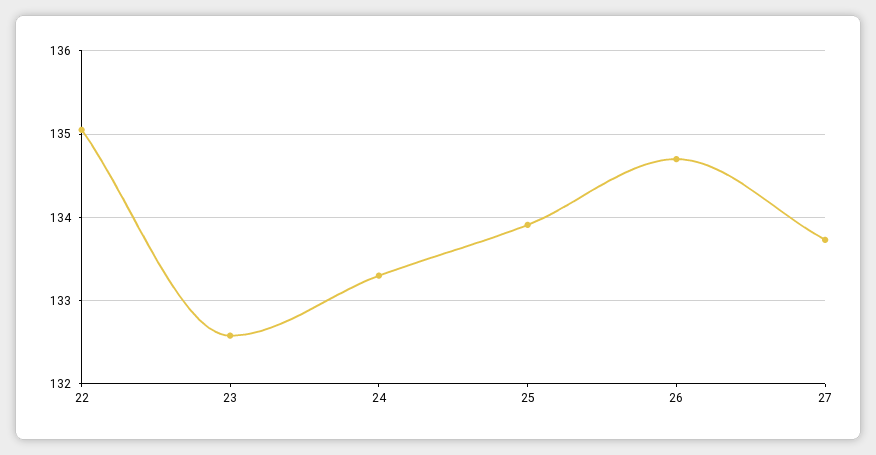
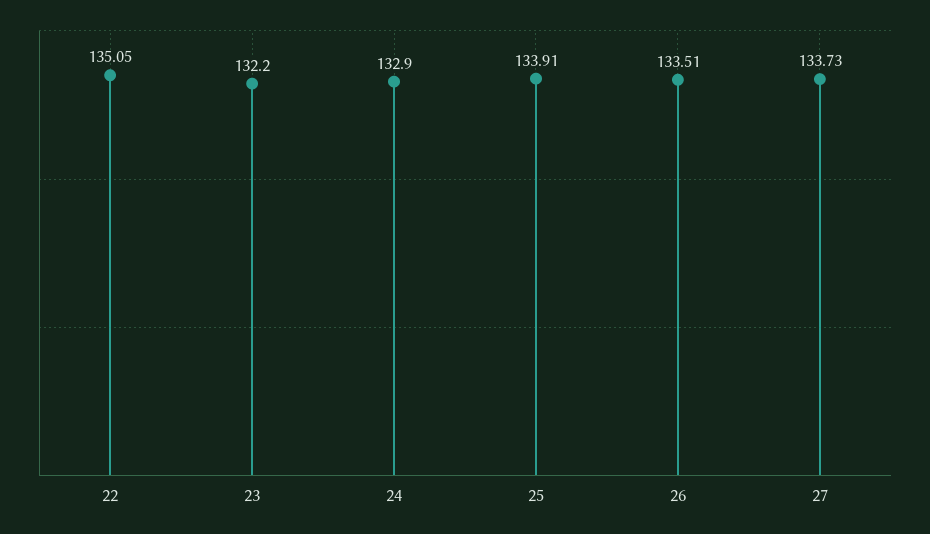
23: 132.6 -> 132.2
24: 133.3 -> 132.9
26: 134.7 -> 133.51

